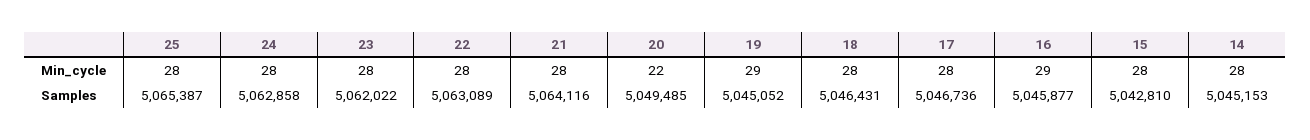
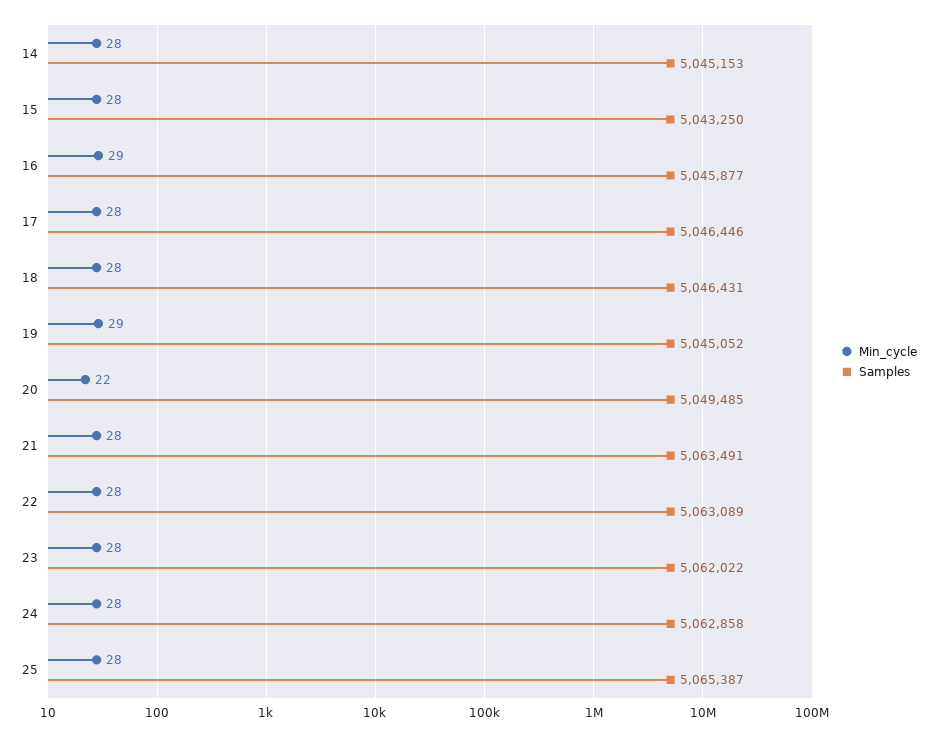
Samples, 21: 5064116 -> 5063491
Samples, 17: 5046736 -> 5046446
Samples, 15: 5042810 -> 5043250

